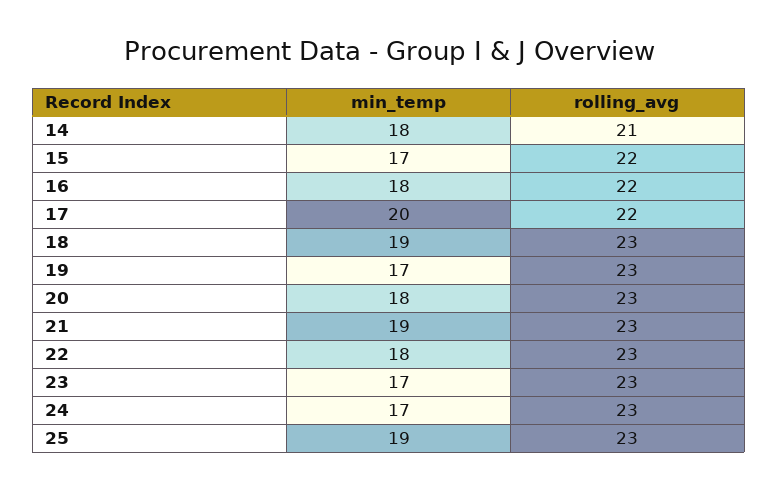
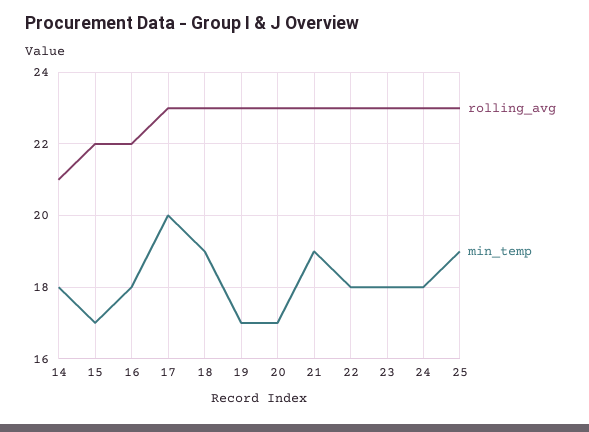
rolling_avg, 17: 22 -> 23
min_temp, 20: 18 -> 17
min_temp, 23: 17 -> 18
min_temp, 24: 17 -> 18

